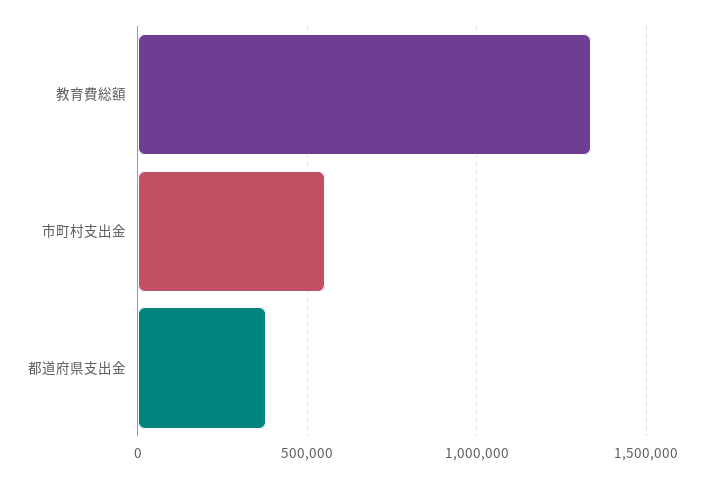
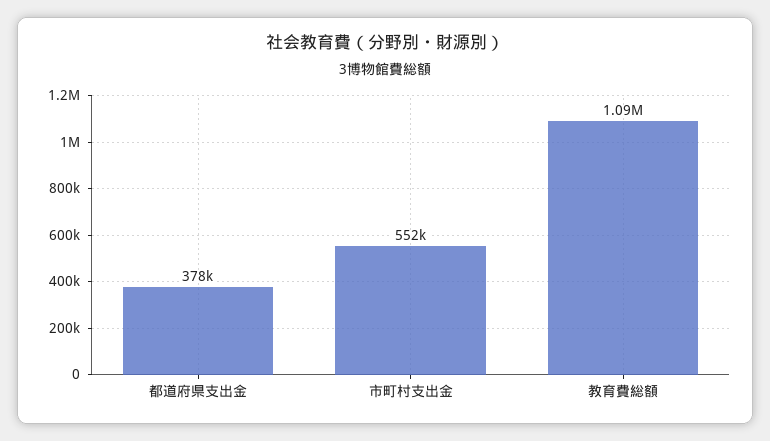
教育費総額: 1350000 -> 1090000

